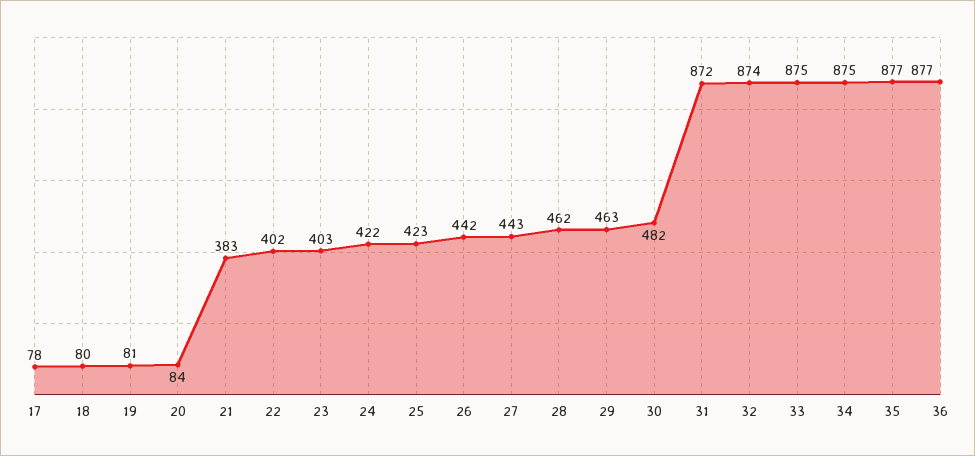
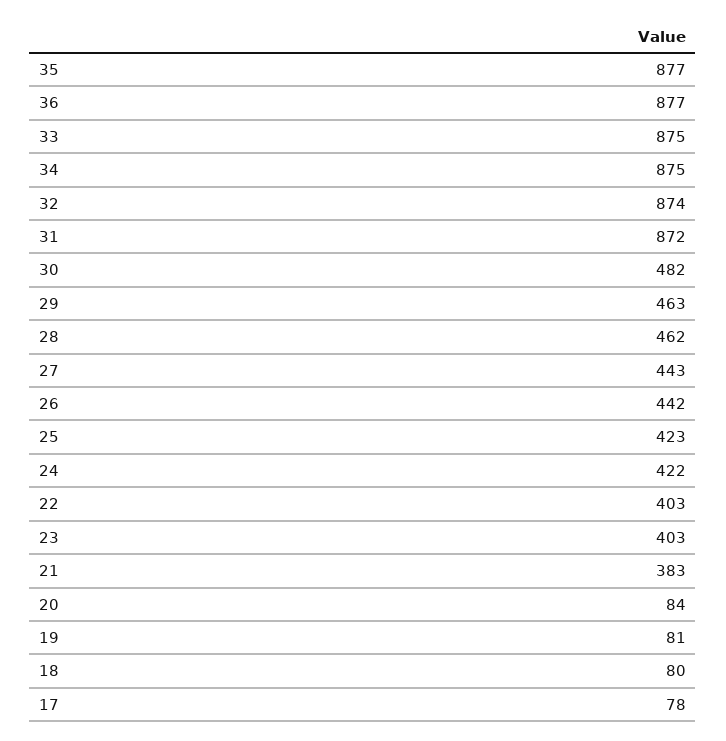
22: 402 -> 403

